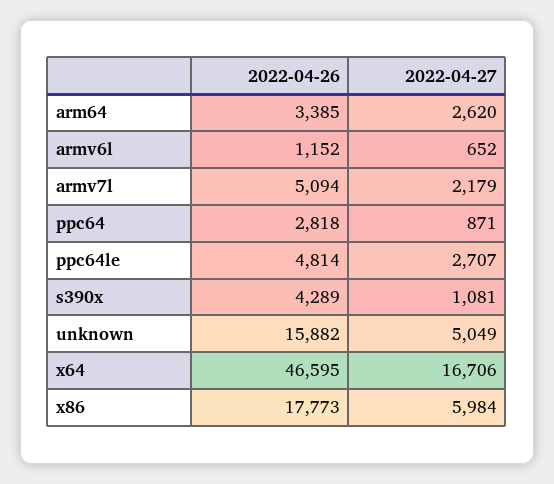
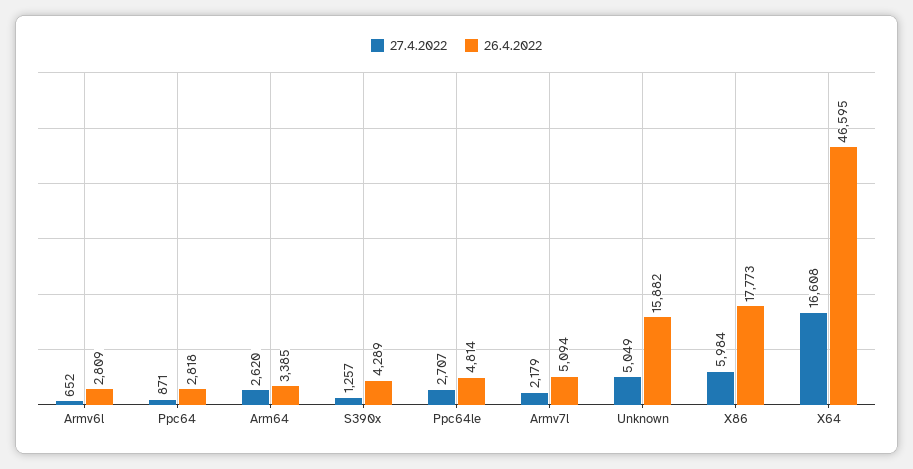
2022-04-26, armv6l: 1152 -> 2809
2022-04-27, s390x: 1081 -> 1257
2022-04-27, x64: 16706 -> 16608

